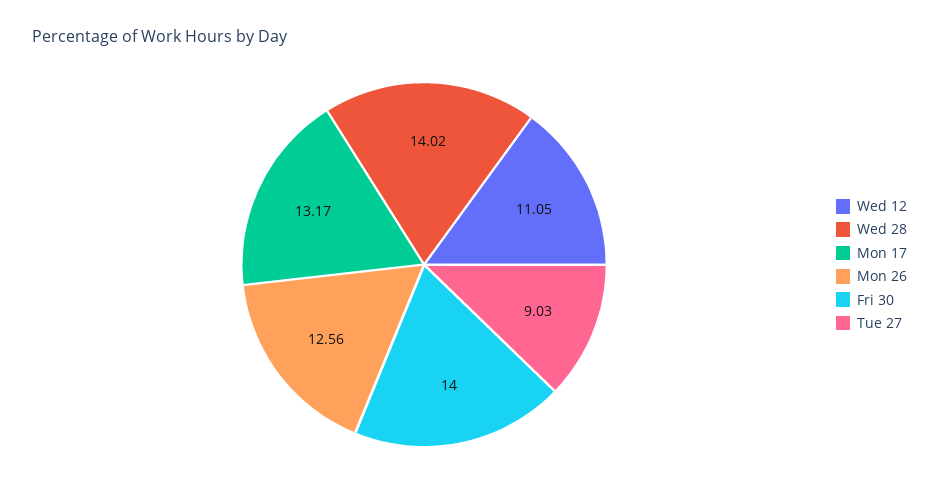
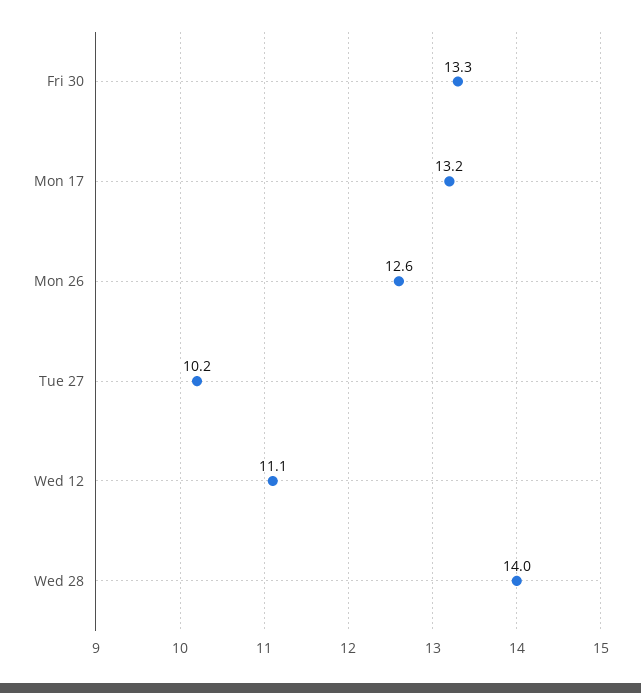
Fri 30: 14 -> 13.3
Tue 27: 9.03 -> 10.2

